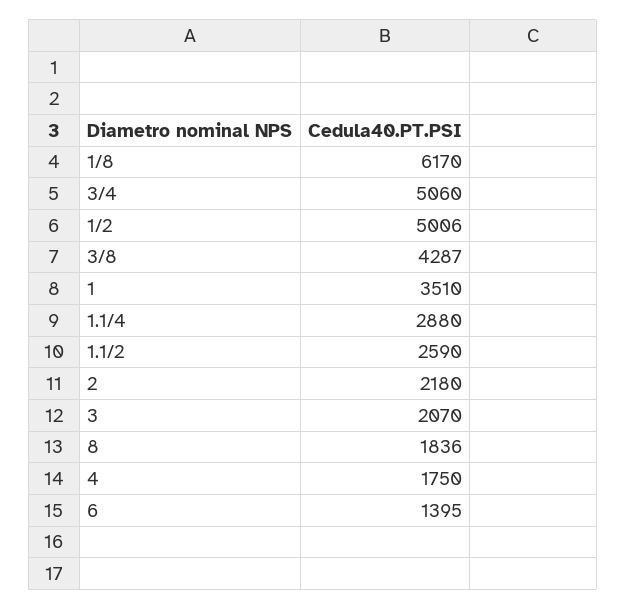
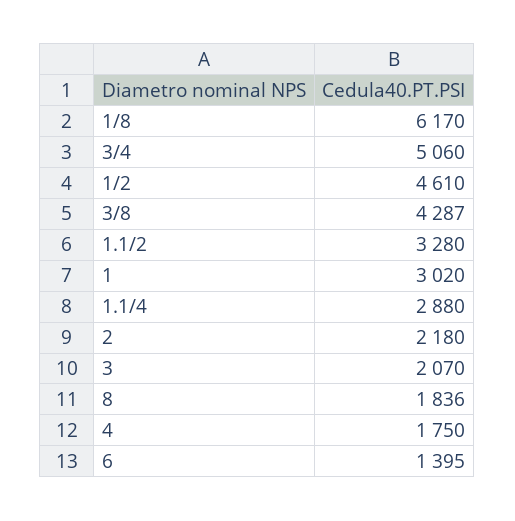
1/2: 5006 -> 4610
1: 3510 -> 3020
1.1/2: 2590 -> 3280

